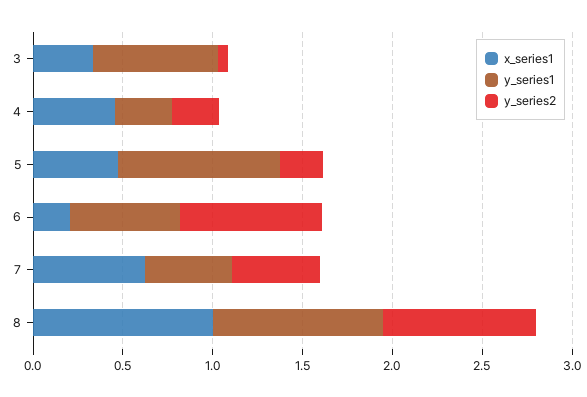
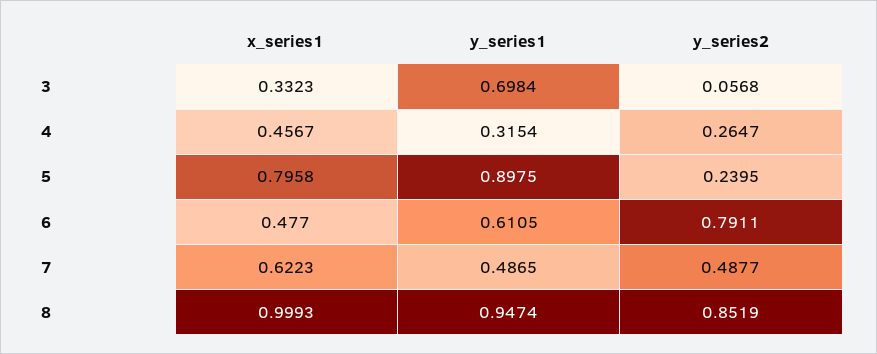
x_series1, 5: 0.5 -> 0.7958
x_series1, 6: 0.2 -> 0.477

